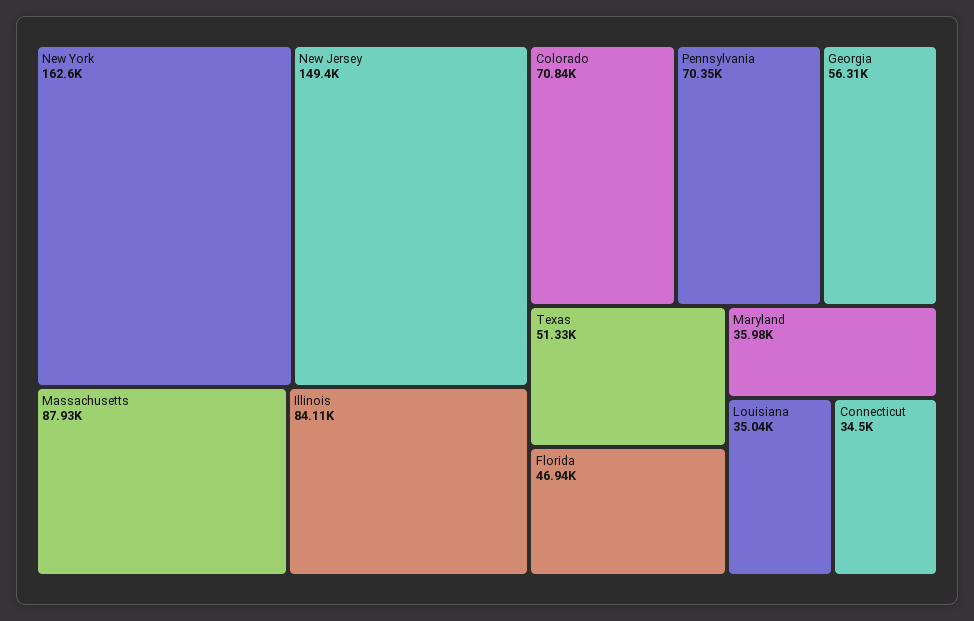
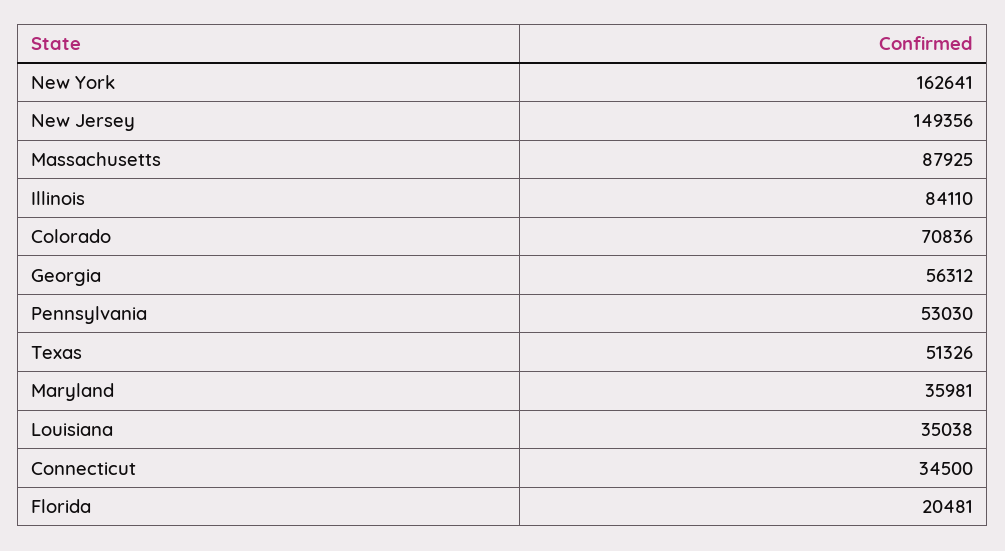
Pennsylvania: 70350 -> 53030
Florida: 46940 -> 20481

